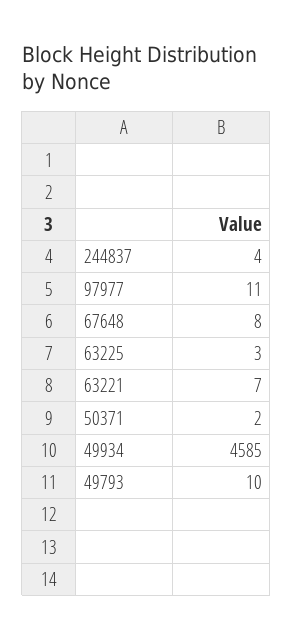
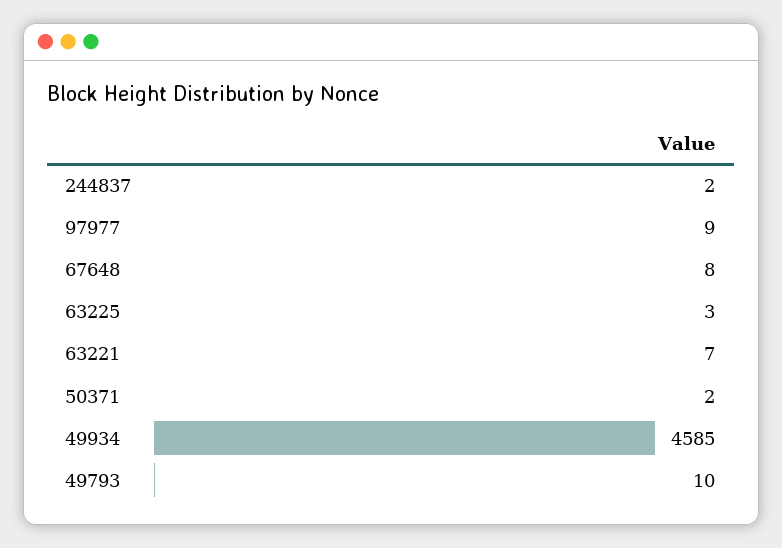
244837: 4 -> 2
97977: 11 -> 9

